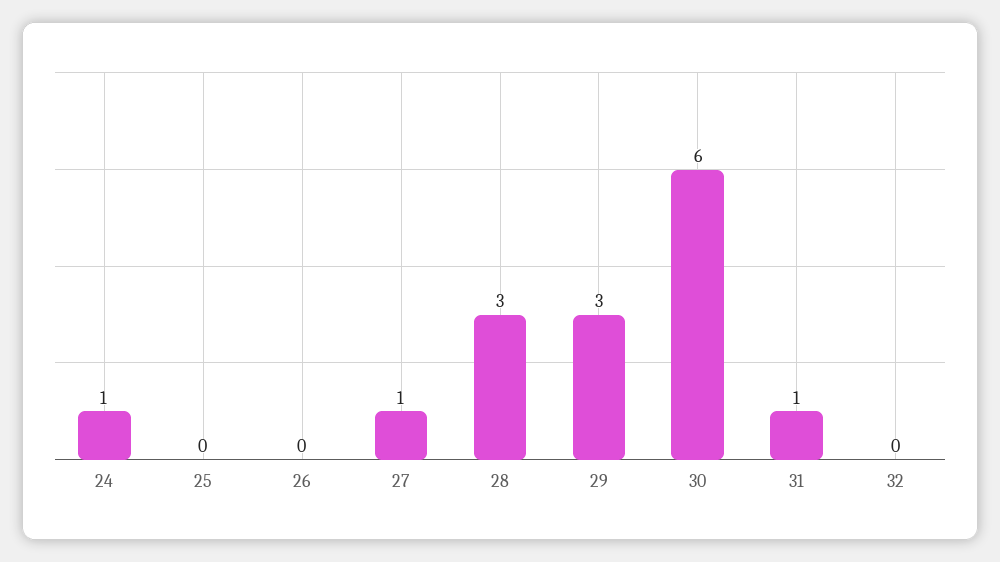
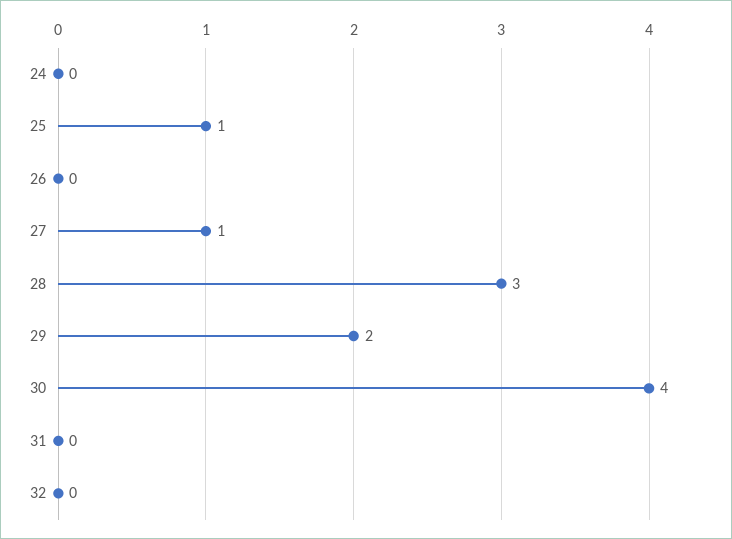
24: 1 -> 0
25: 0 -> 1
29: 3 -> 2
30: 6 -> 4
31: 1 -> 0

